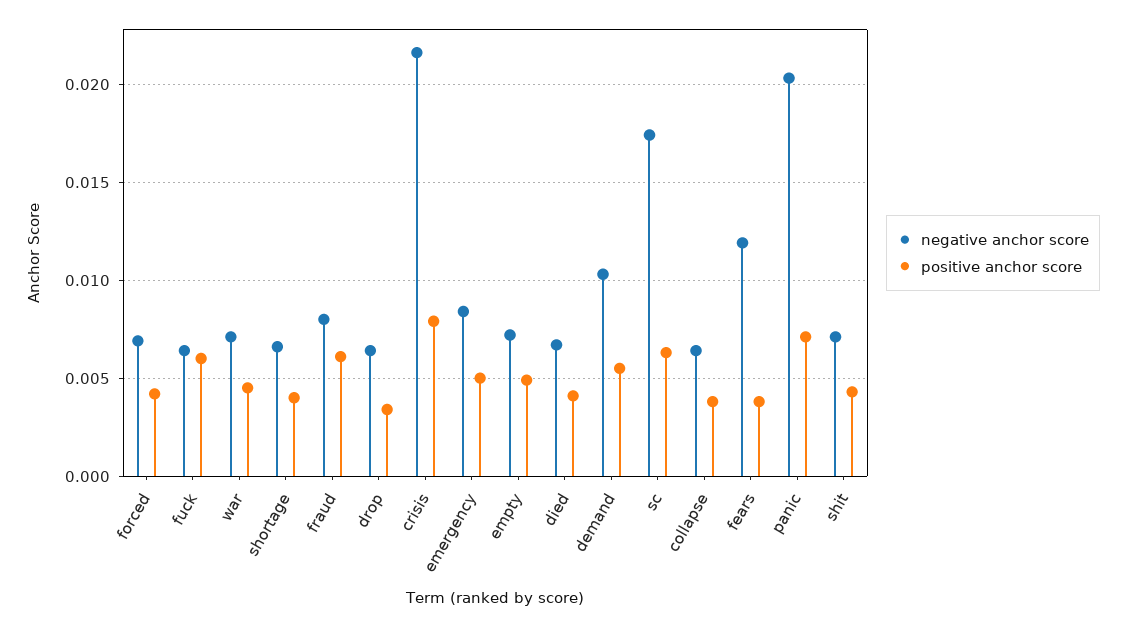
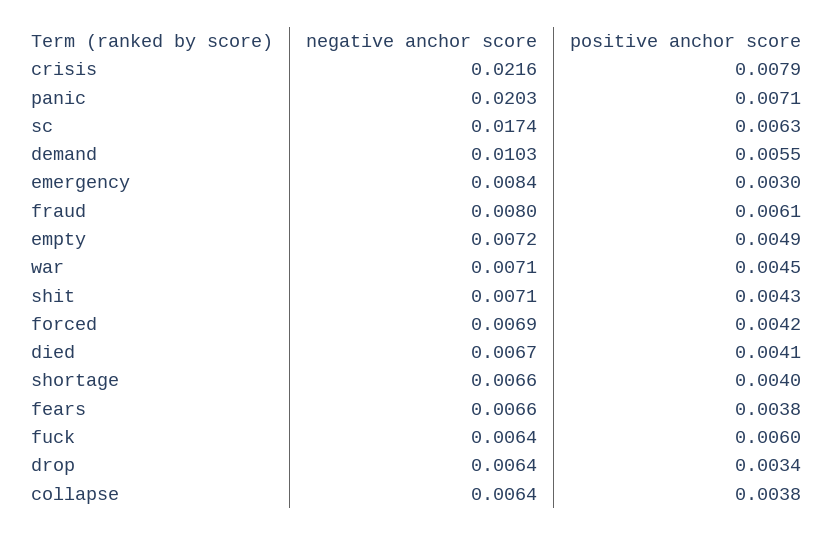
positive anchor score, emergency: 0.005 -> 0.003
negative anchor score, fears: 0.012 -> 0.0066

